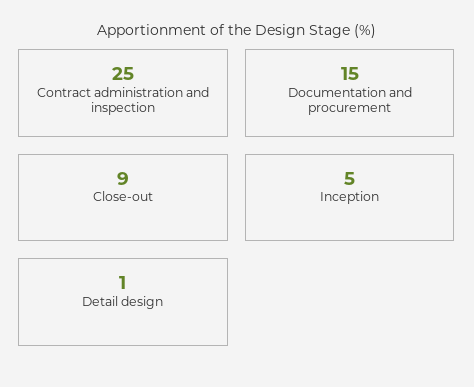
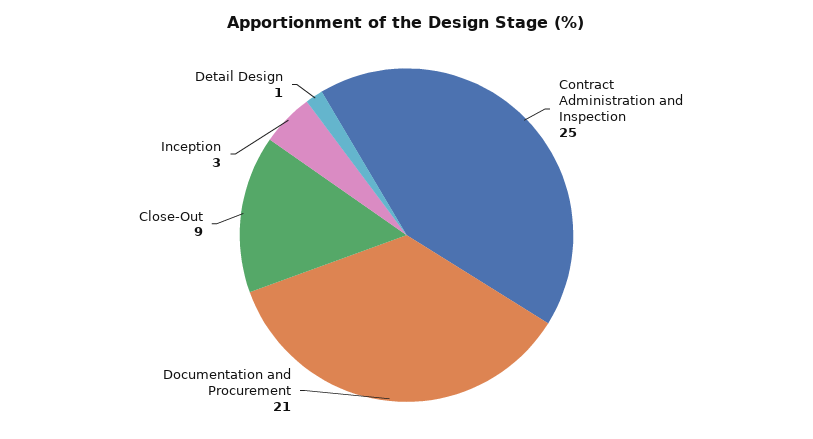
Documentation and procurement: 15 -> 21
Inception: 5 -> 3

